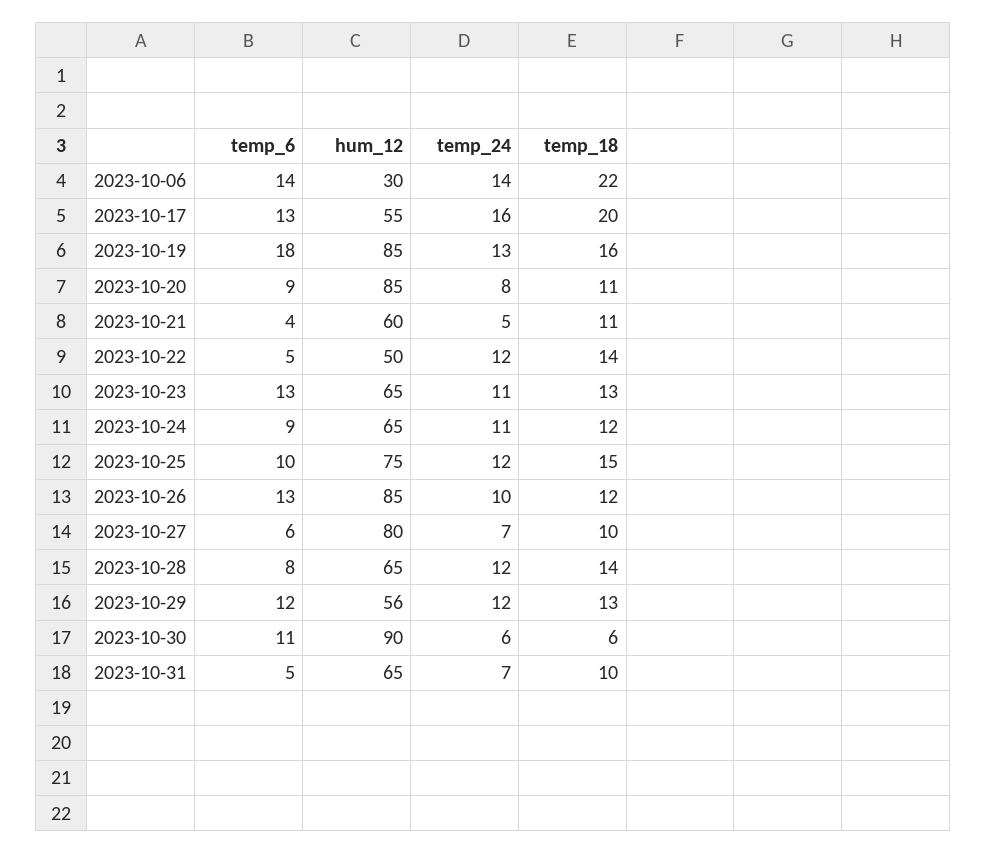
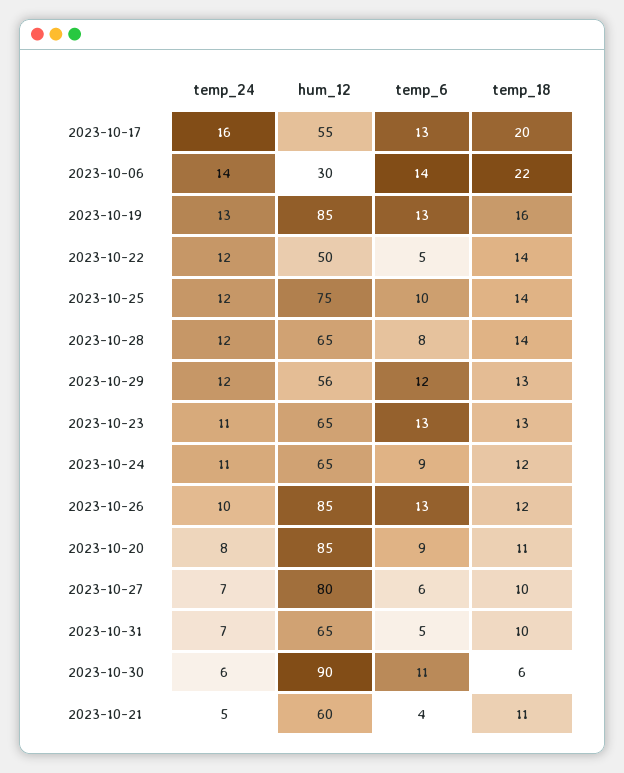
temp_6, 2023-10-19: 18 -> 13
temp_18, 2023-10-25: 15 -> 14

